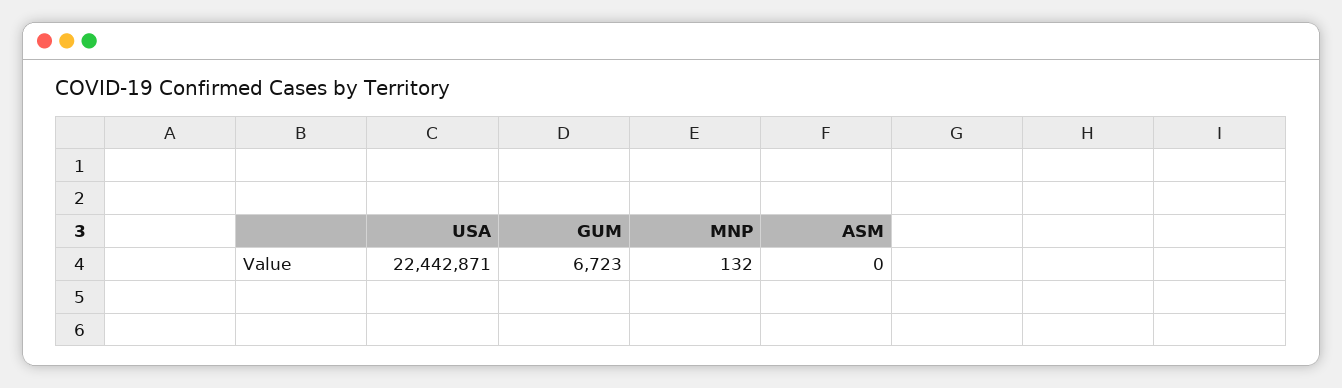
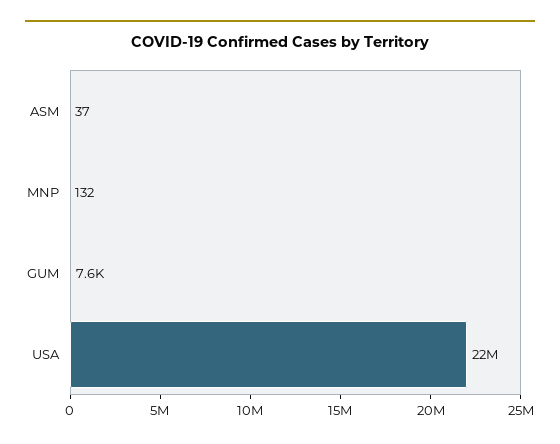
GUM: 6723 -> 7600
ASM: 0 -> 37

